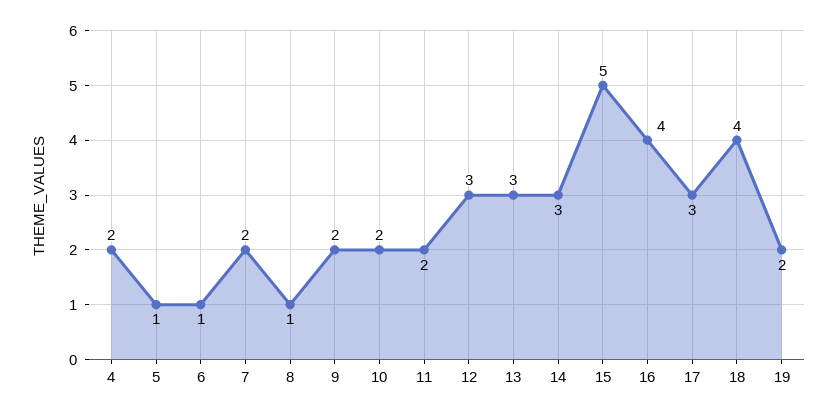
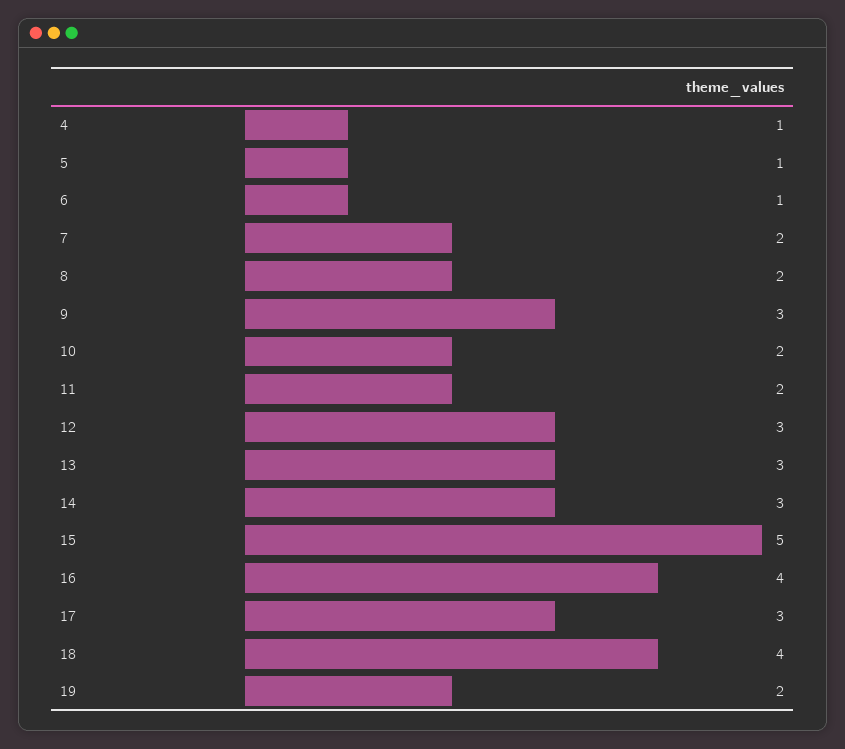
4: 2 -> 1
8: 1 -> 2
9: 2 -> 3

